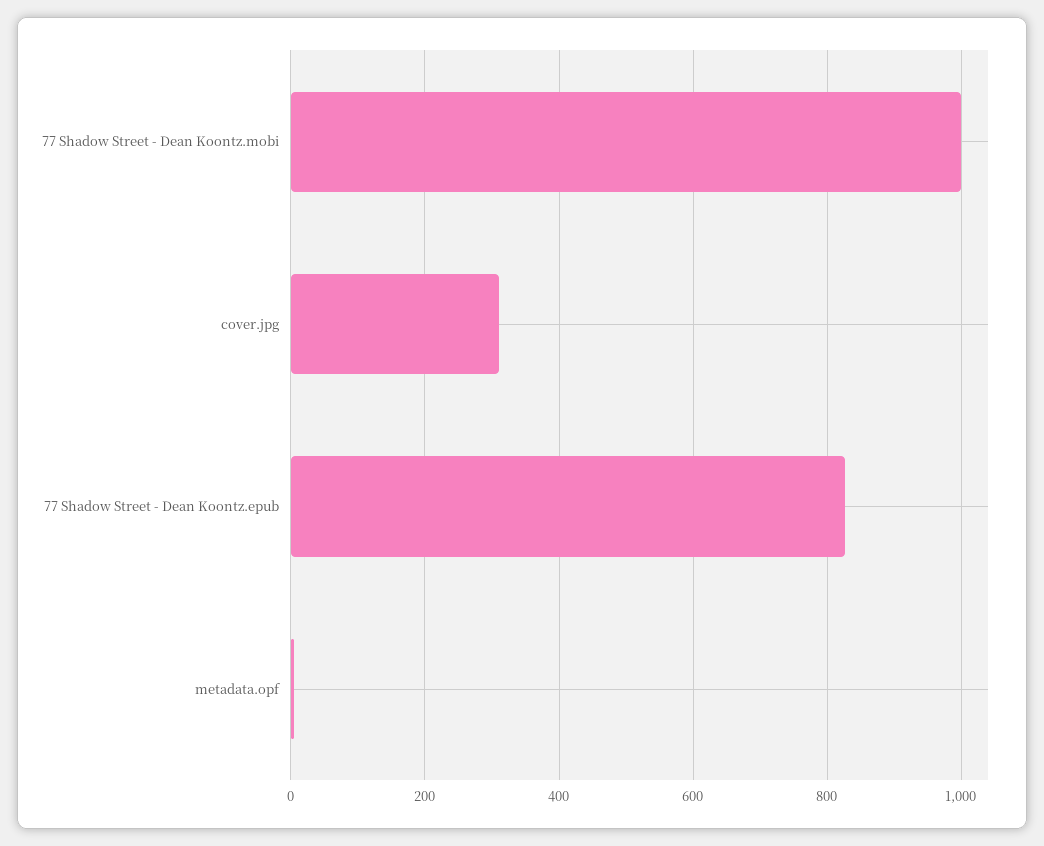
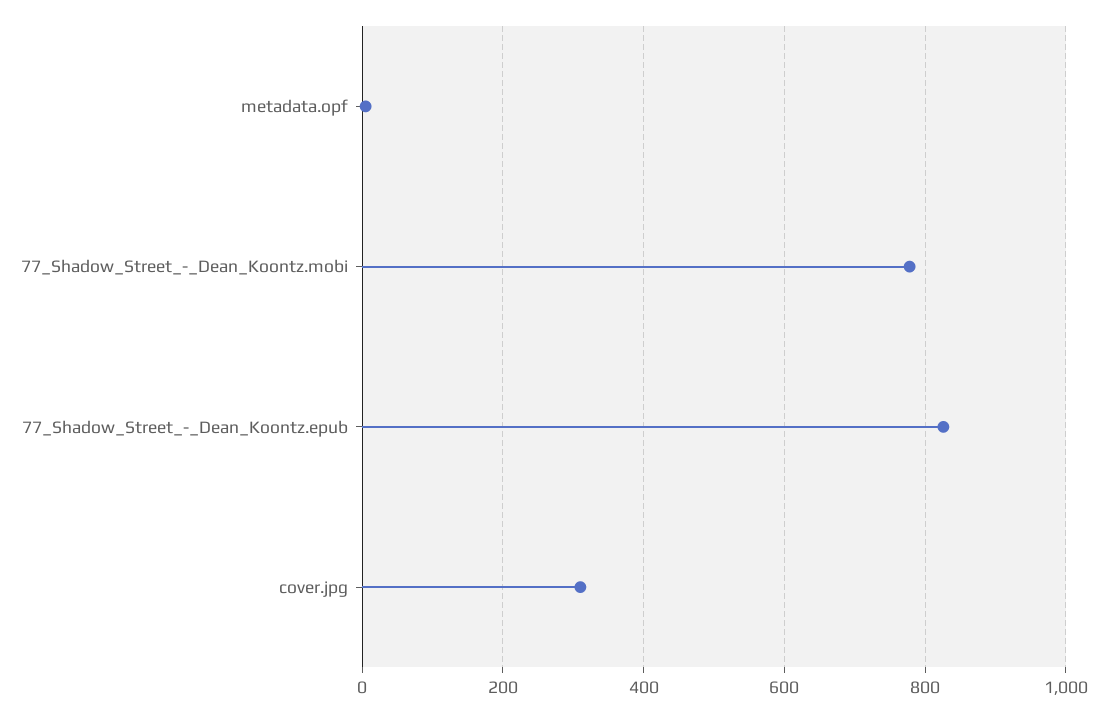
77 Shadow Street - Dean Koontz.mobi: 1000 -> 780

